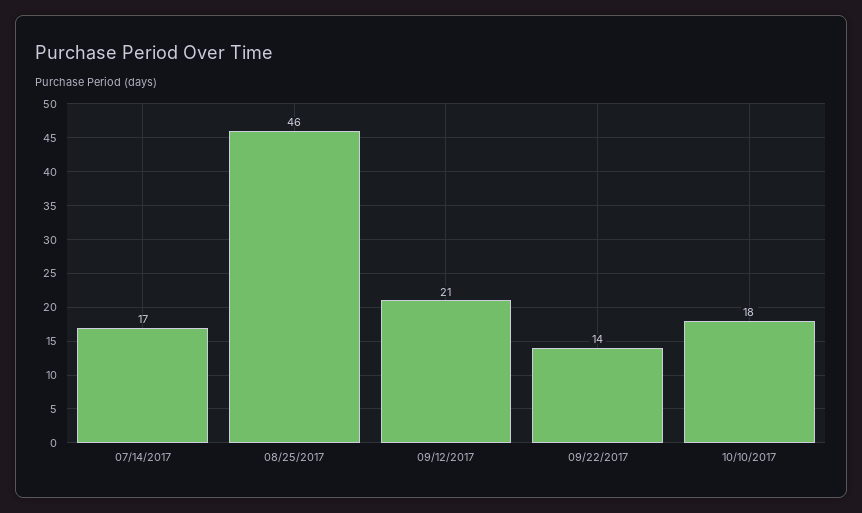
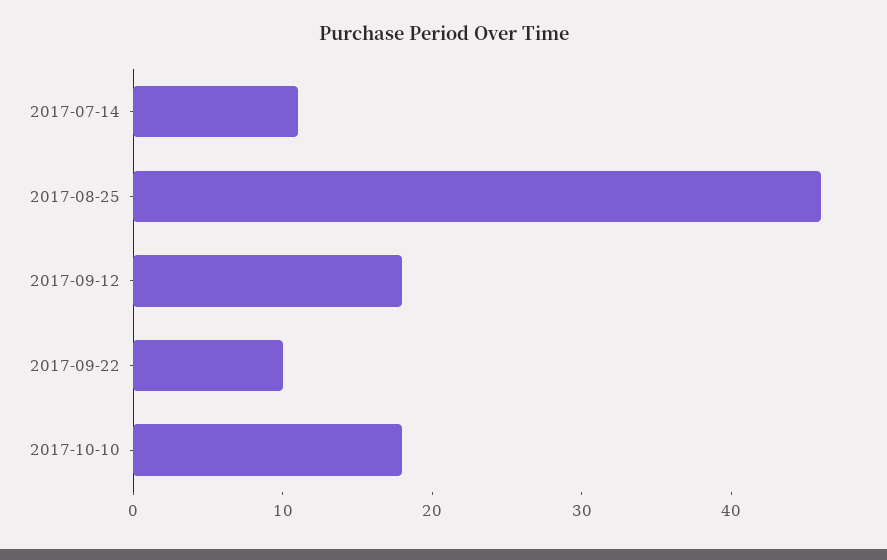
07/14/2017: 17 -> 11
09/12/2017: 21 -> 18
09/22/2017: 14 -> 10

